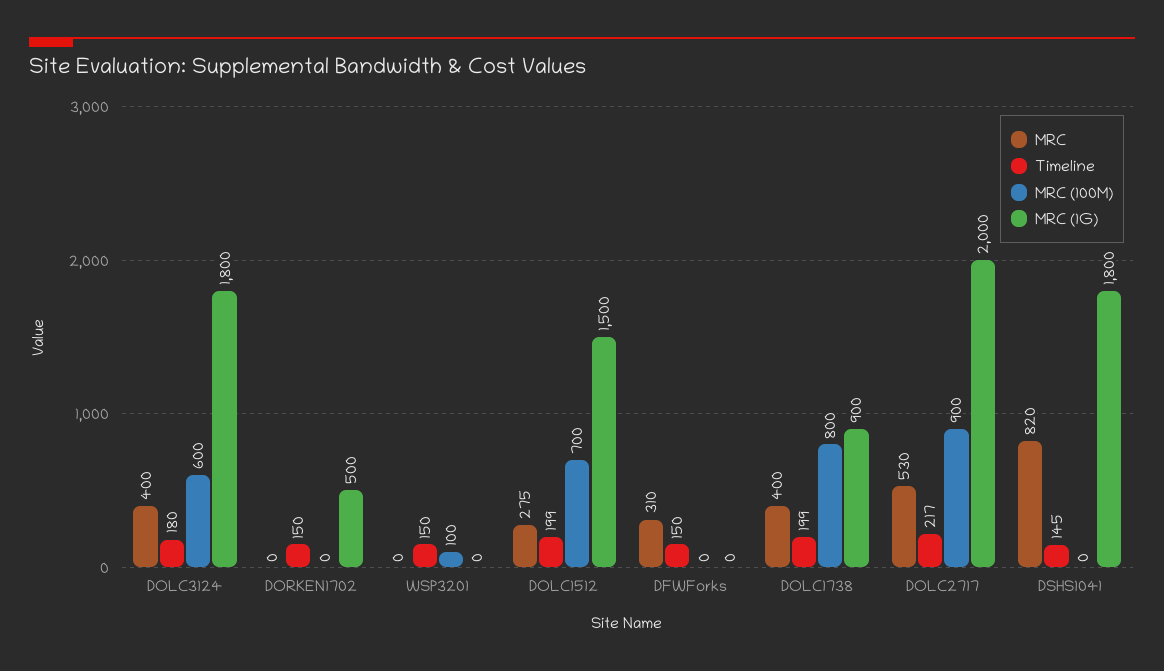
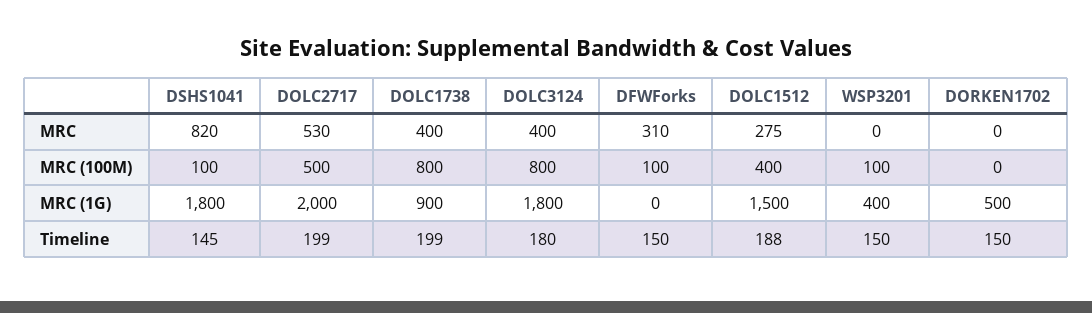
MRC (100M), DOLC3124: 600 -> 800
MRC (1G), WSP3201: 0 -> 400
Timeline, DOLC1512: 199 -> 188
MRC (100M), DOLC1512: 700 -> 400
MRC (100M), DFWForks: 0 -> 100
Timeline, DOLC2717: 217 -> 199
MRC (100M), DOLC2717: 900 -> 500
MRC (100M), DSHS1041: 0 -> 100

